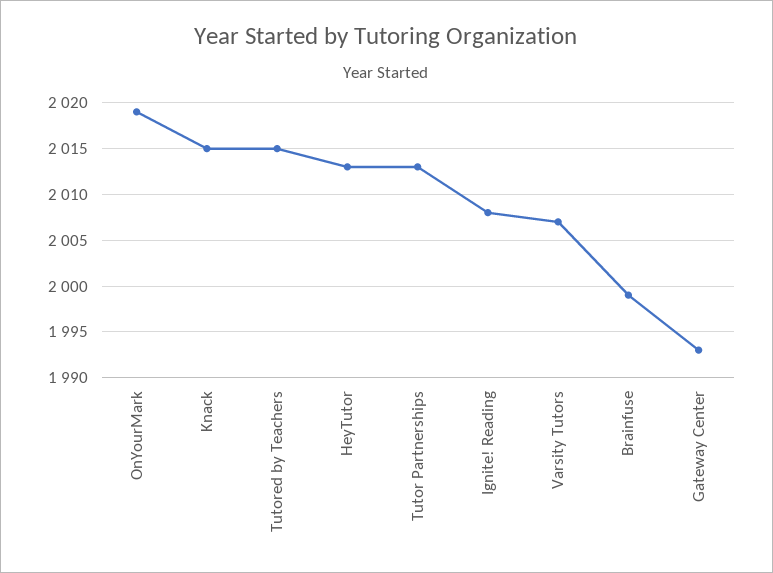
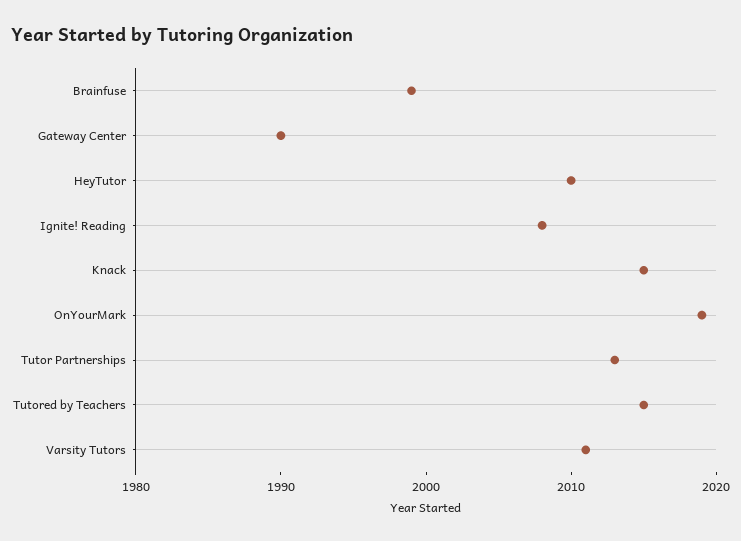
HeyTutor: 2013 -> 2010
Varsity Tutors: 2007 -> 2011
Gateway Center: 1993 -> 1990

